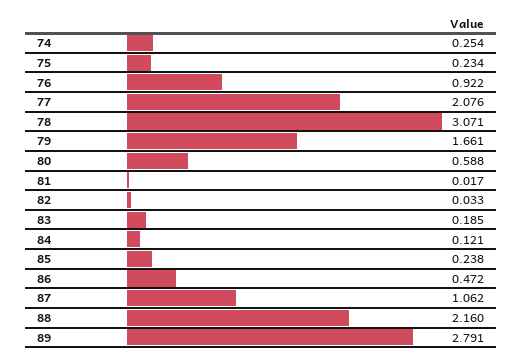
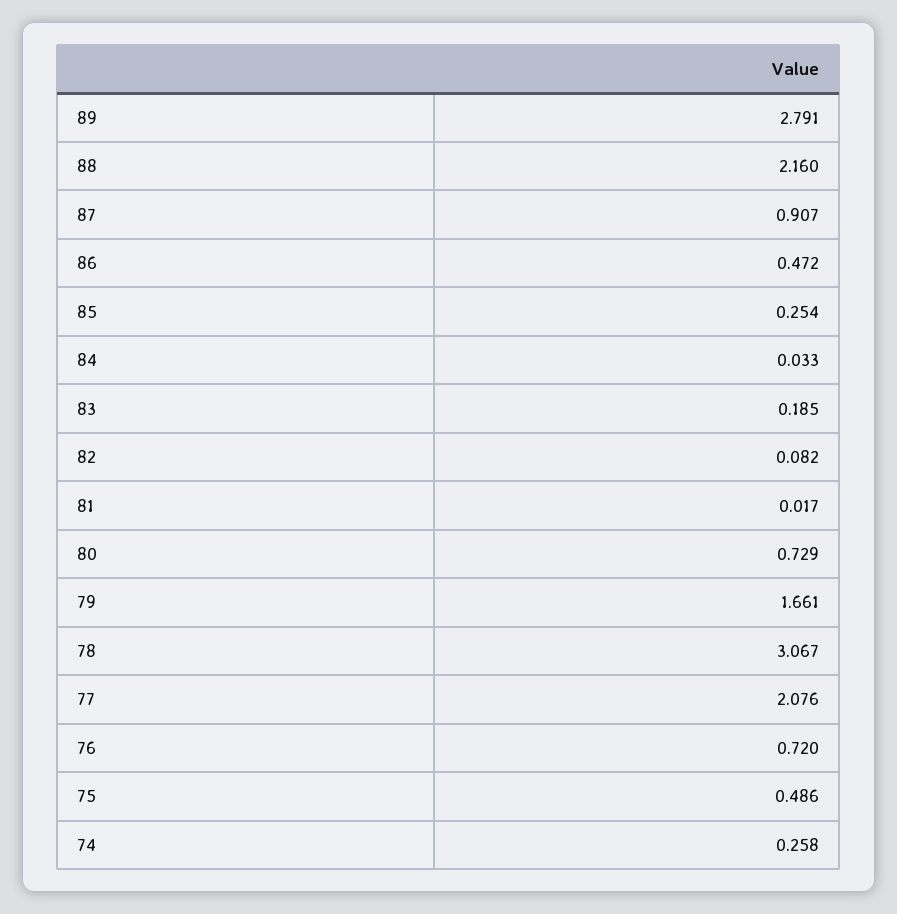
74: 0.254 -> 0.258
75: 0.234 -> 0.486
76: 0.922 -> 0.72
78: 3.071 -> 3.067
80: 0.588 -> 0.729
82: 0.033 -> 0.082
84: 0.121 -> 0.033
85: 0.238 -> 0.254
87: 1.062 -> 0.907

